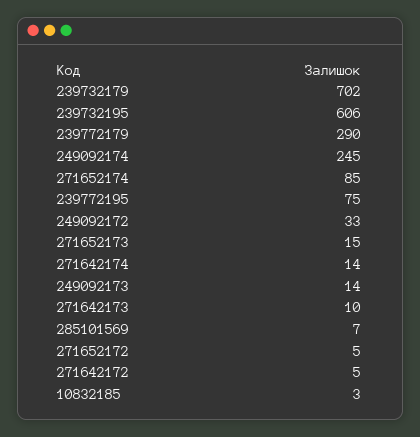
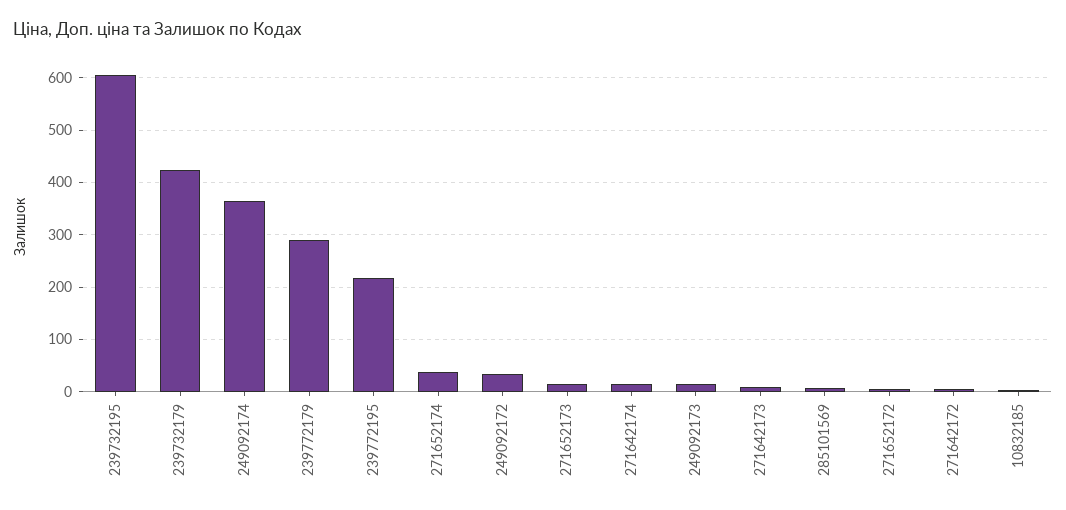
239732179: 702 -> 420
249092174: 245 -> 360
271652174: 85 -> 40
239772195: 75 -> 220

